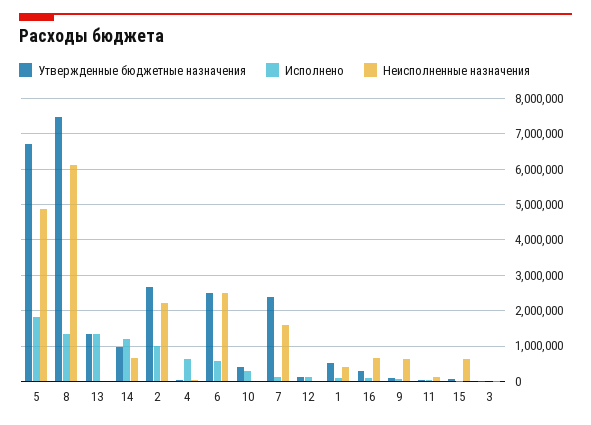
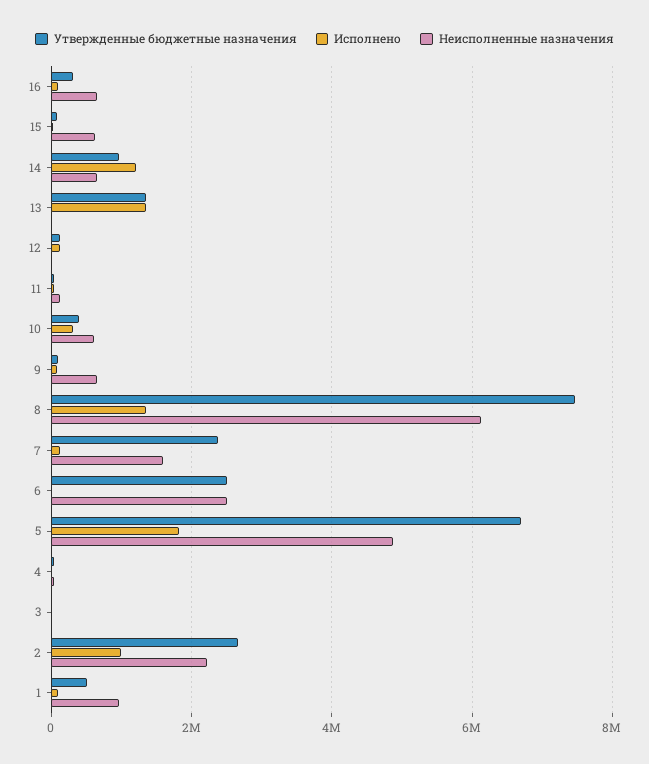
Исполнено, 4: 600000 -> 0
Исполнено, 6: 600000 -> 0
Неисполненные назначения, 10: 0 -> 600000
Неисполненные назначения, 1: 400000 -> 1000000

